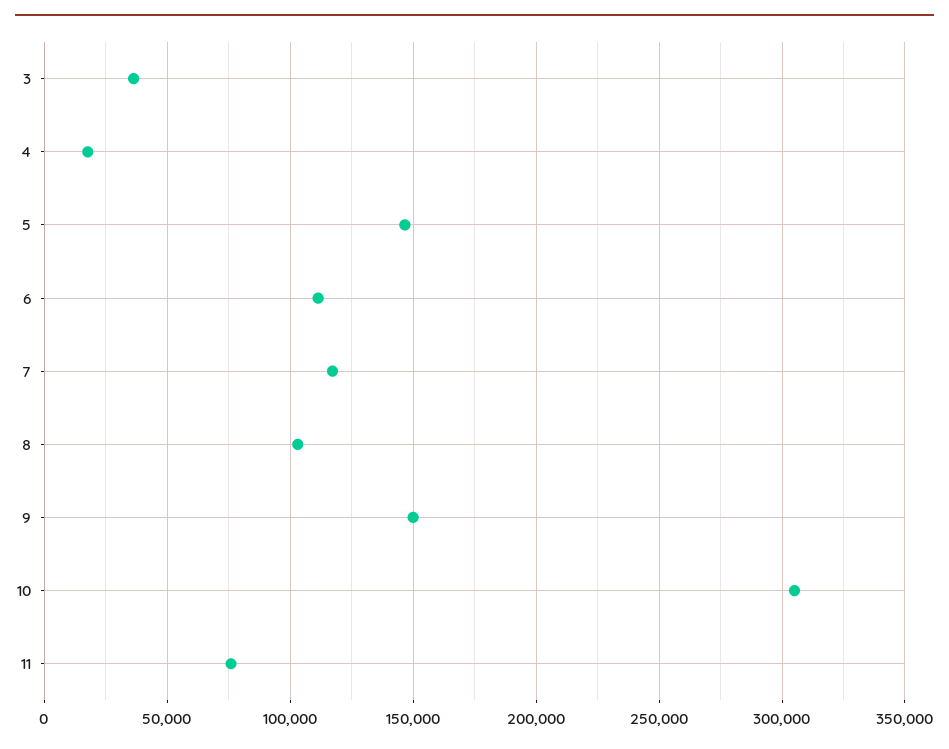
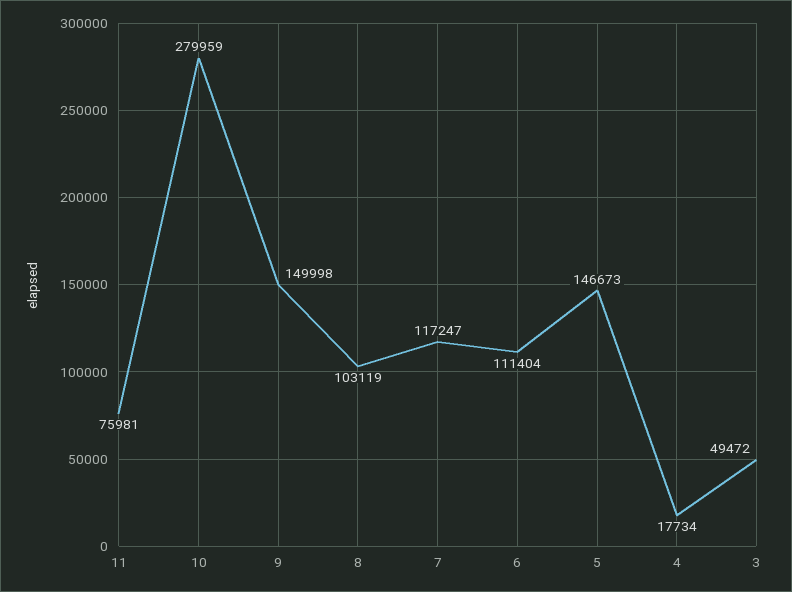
3: 35000 -> 49472
10: 305000 -> 279959

